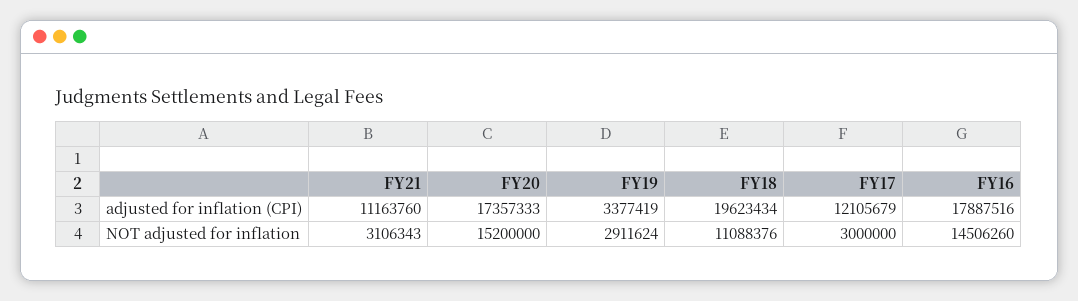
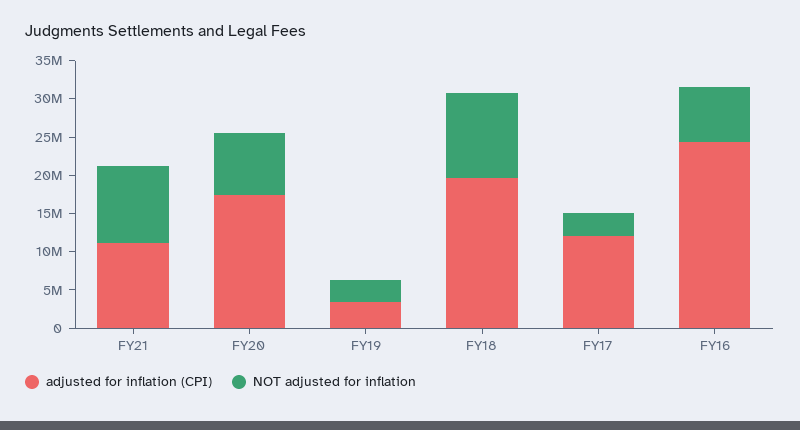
adjusted for inflation (CPI), FY16: 17887516 -> 25000000
NOT adjusted for inflation, FY21: 3106343 -> 10000000
NOT adjusted for inflation, FY20: 15200000 -> 7500000
NOT adjusted for inflation, FY16: 14506260 -> 7500000

